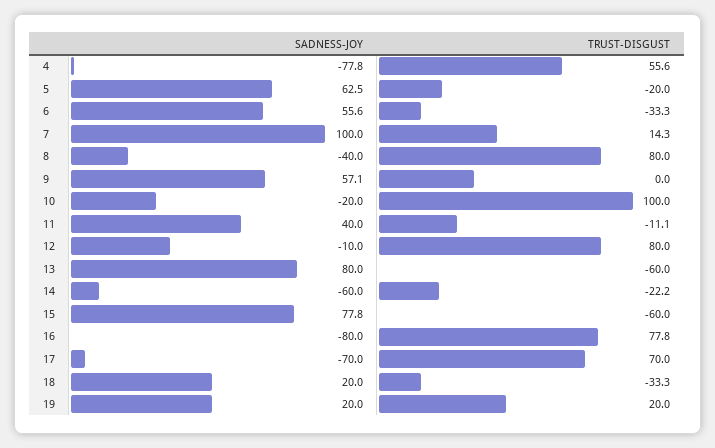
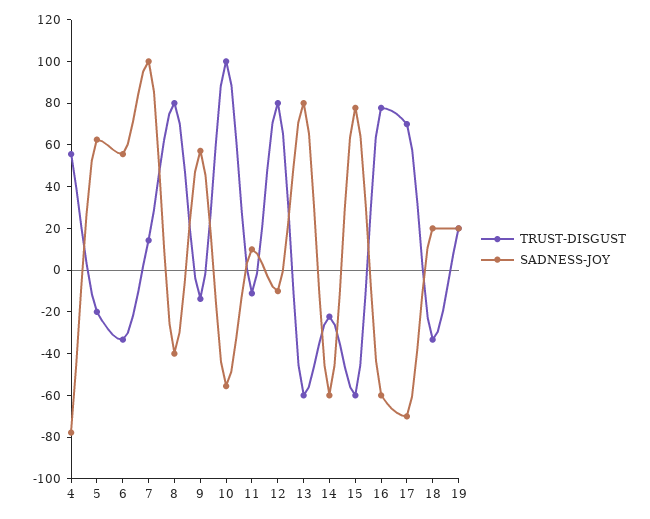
TRUST-DISGUST, 9: 0 -> -15
SADNESS-JOY, 10: -20 -> -55
SADNESS-JOY, 11: 40 -> 10
SADNESS-JOY, 16: -80 -> -60

